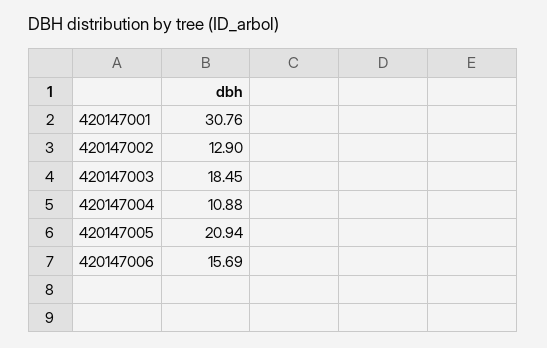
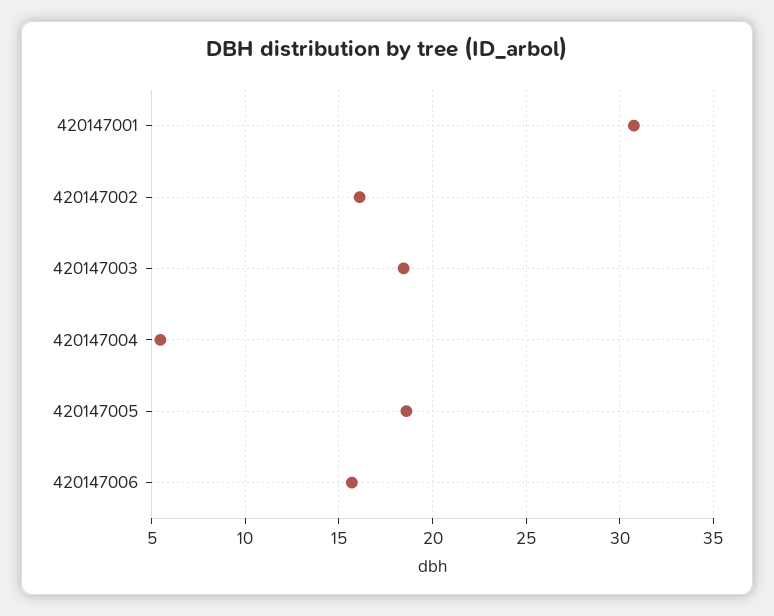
420147002: 12.9 -> 16
420147004: 10.88 -> 5.5
420147005: 20.94 -> 18.5

